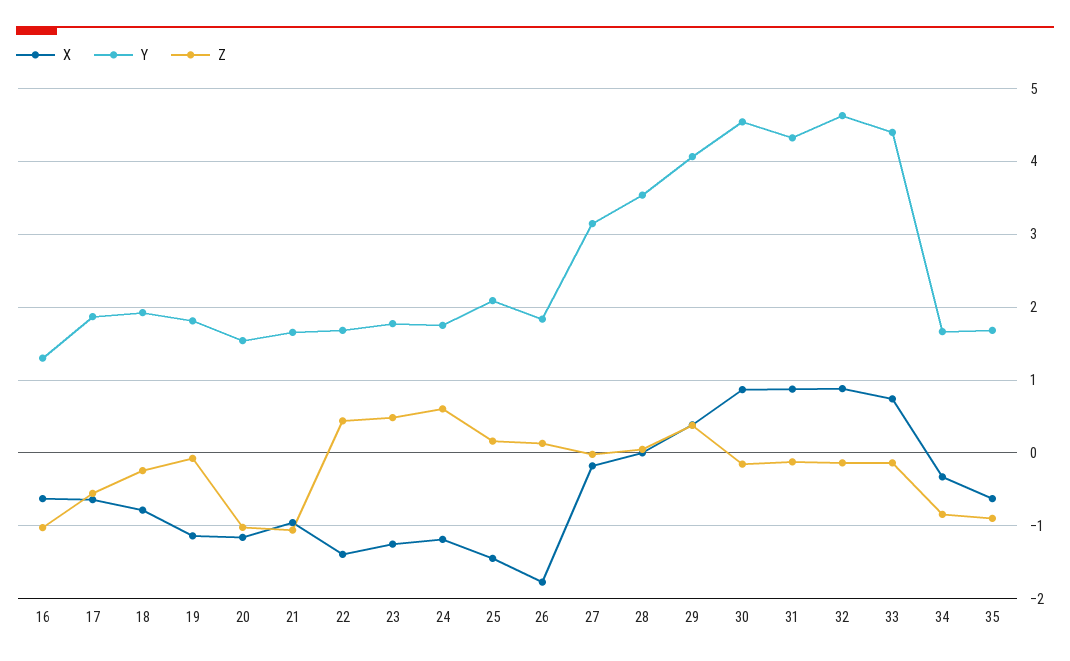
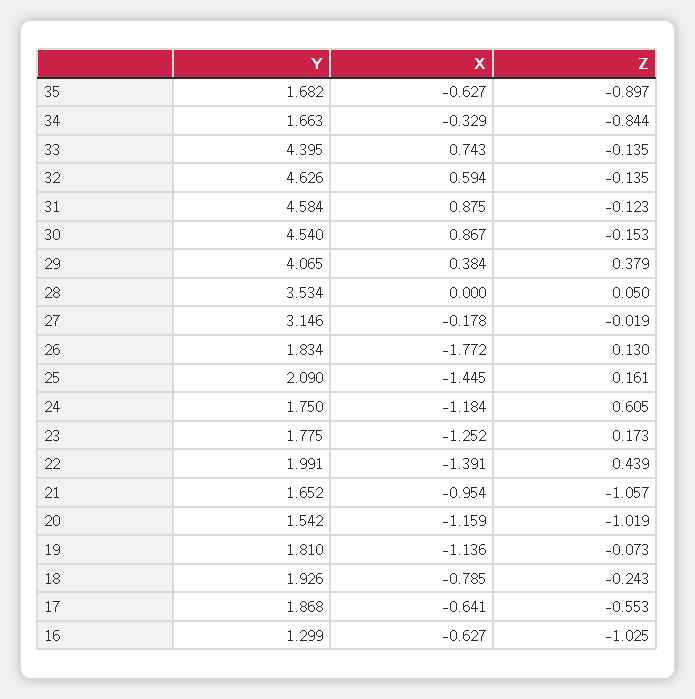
Y, 22: 1.7 -> 1.991
Z, 23: 0.5 -> 0.173
Y, 31: 4.3 -> 4.584
X, 32: 0.9 -> 0.594

